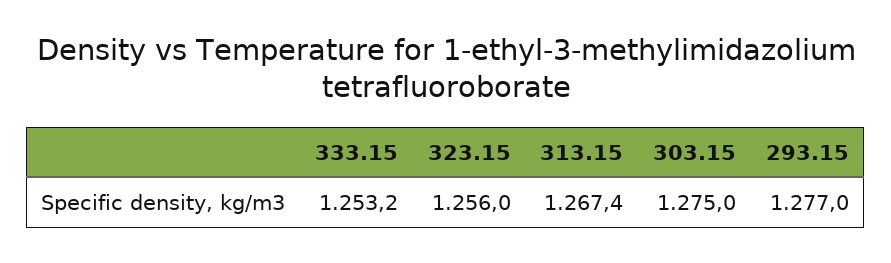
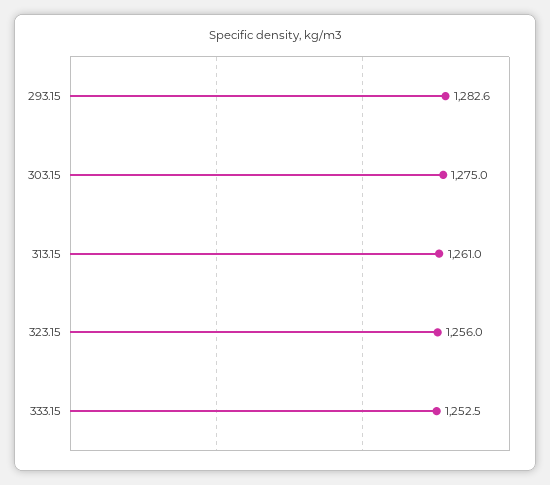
333.15: 1253.2 -> 1252.5
313.15: 1267.4 -> 1261
293.15: 1277 -> 1282.6

